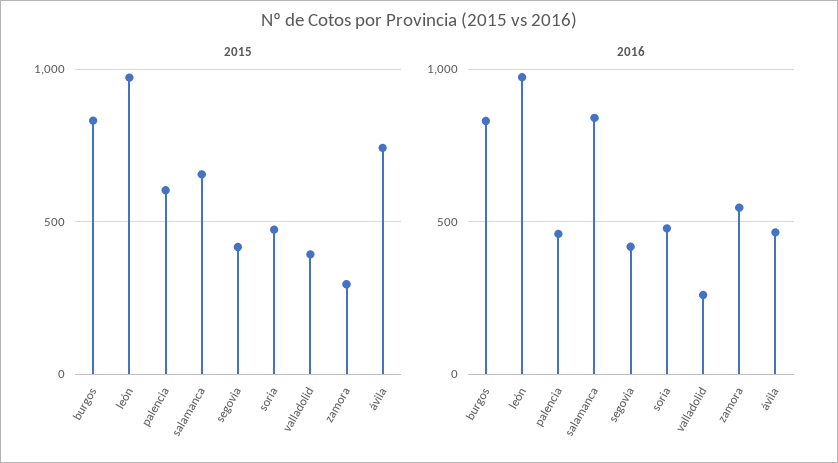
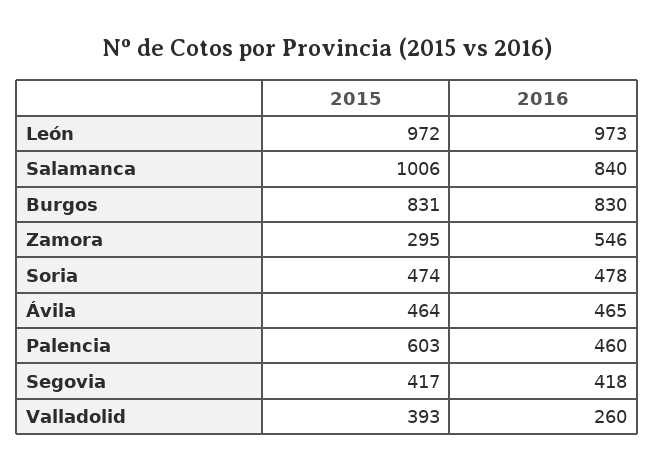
2015, salamanca: 650 -> 1006
2015, ávila: 750 -> 464

